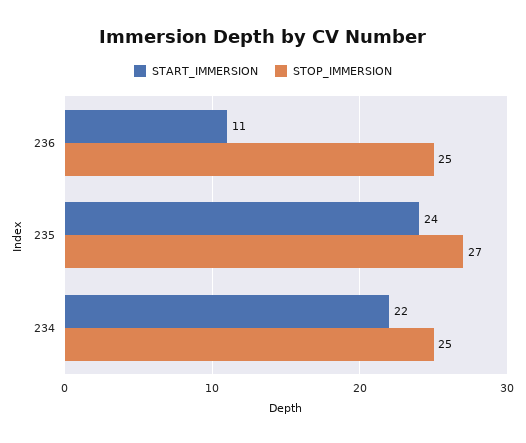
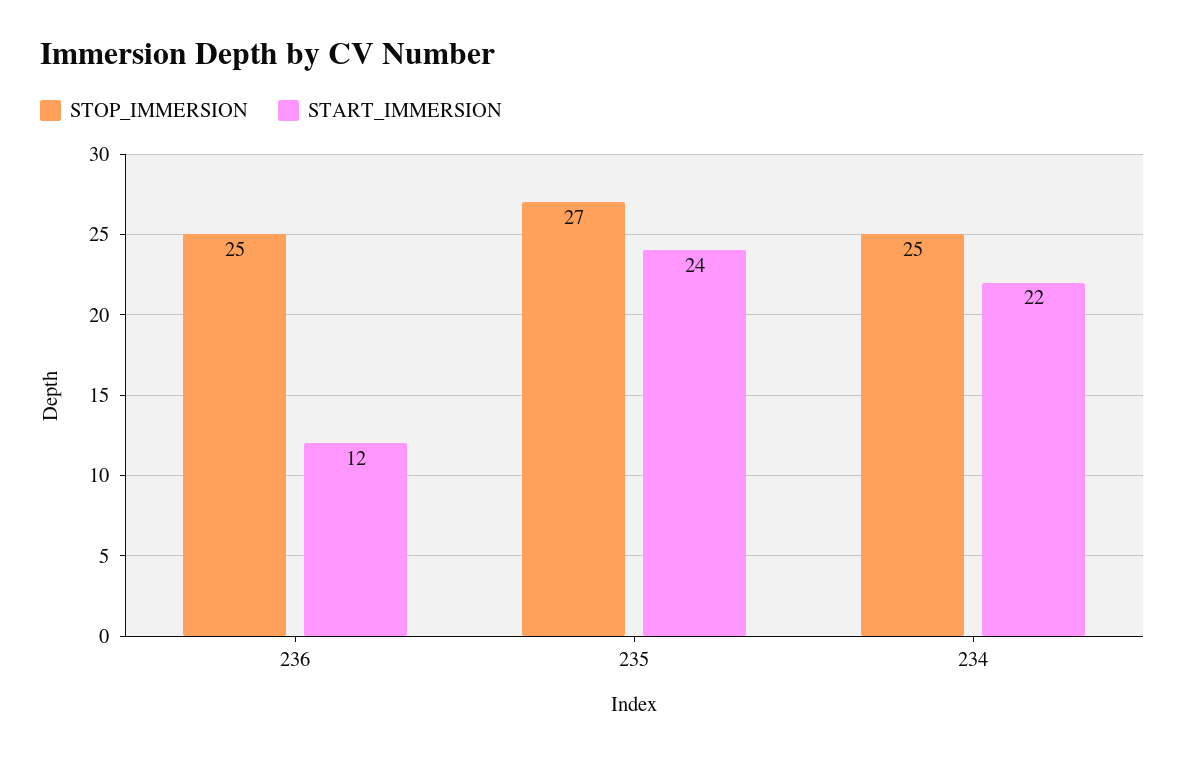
START_IMMERSION, 236: 11 -> 12

